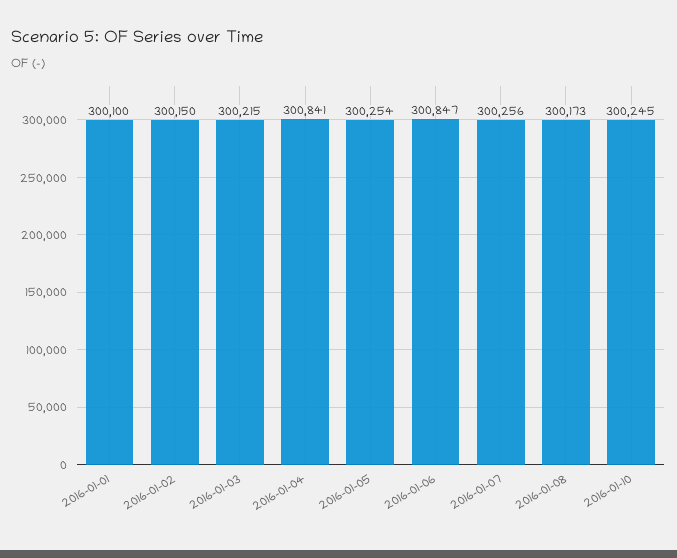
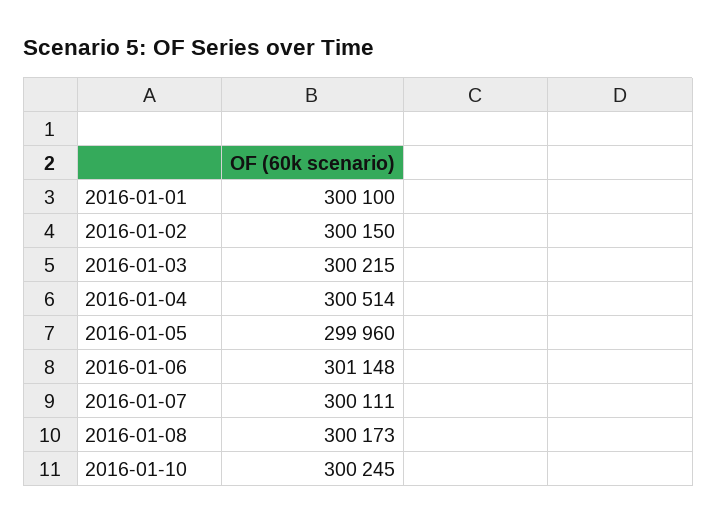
2016-01-04: 300841 -> 300514
2016-01-05: 300254 -> 299960
2016-01-06: 300847 -> 301148
2016-01-07: 300256 -> 300111

